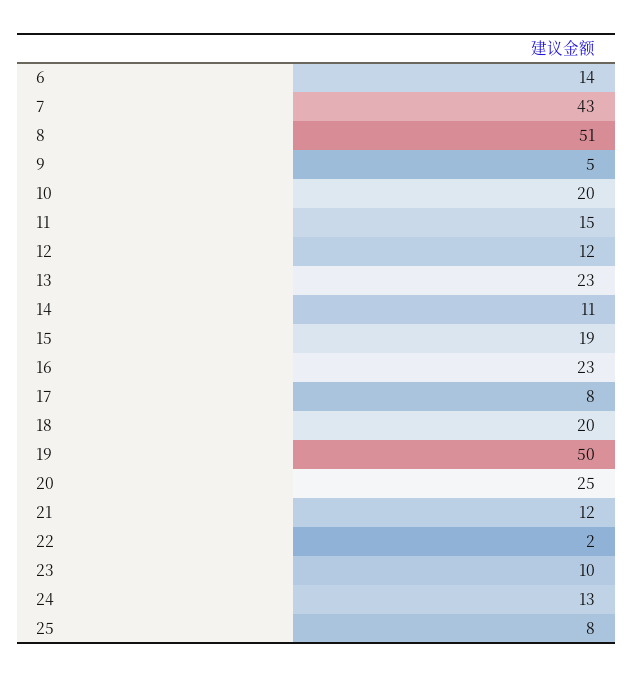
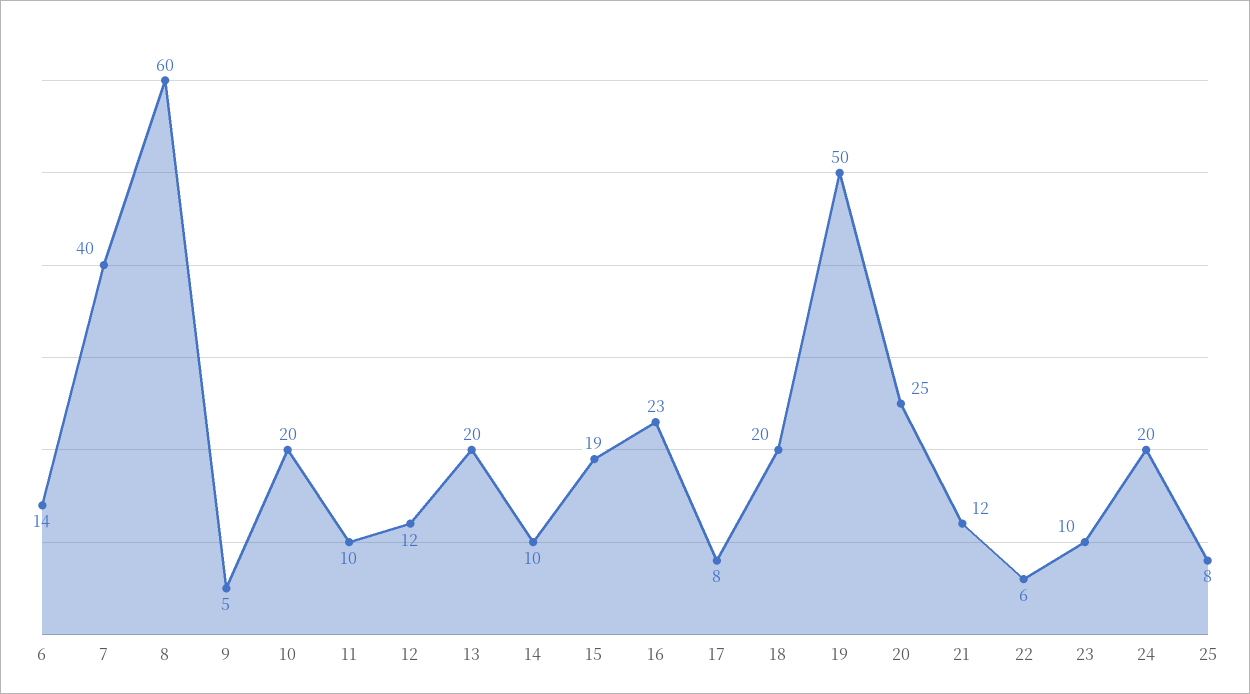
7: 43 -> 40
8: 51 -> 60
11: 15 -> 10
13: 23 -> 20
14: 11 -> 10
22: 2 -> 6
24: 13 -> 20

